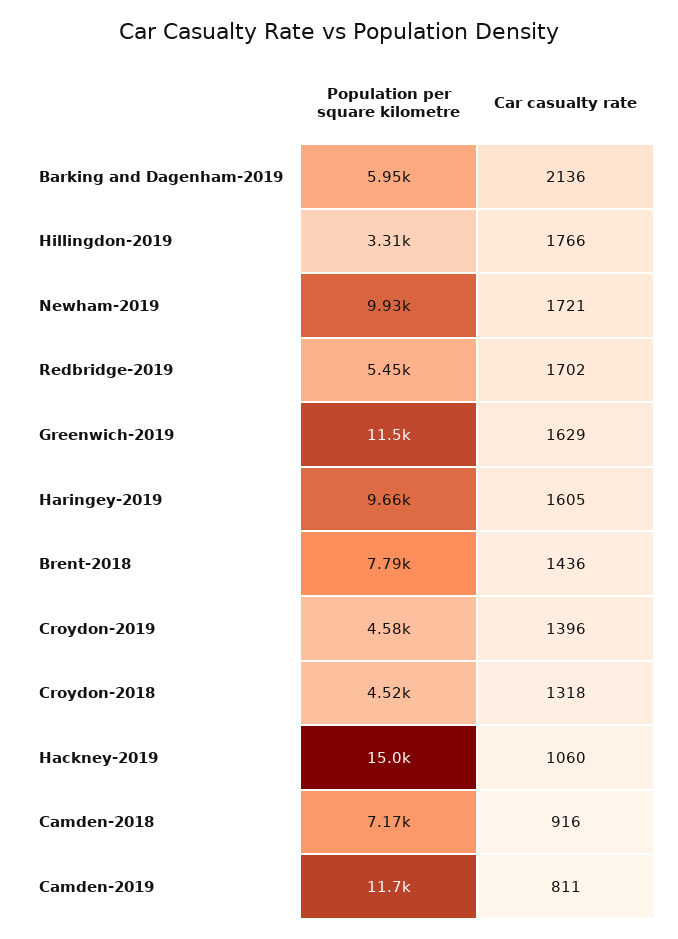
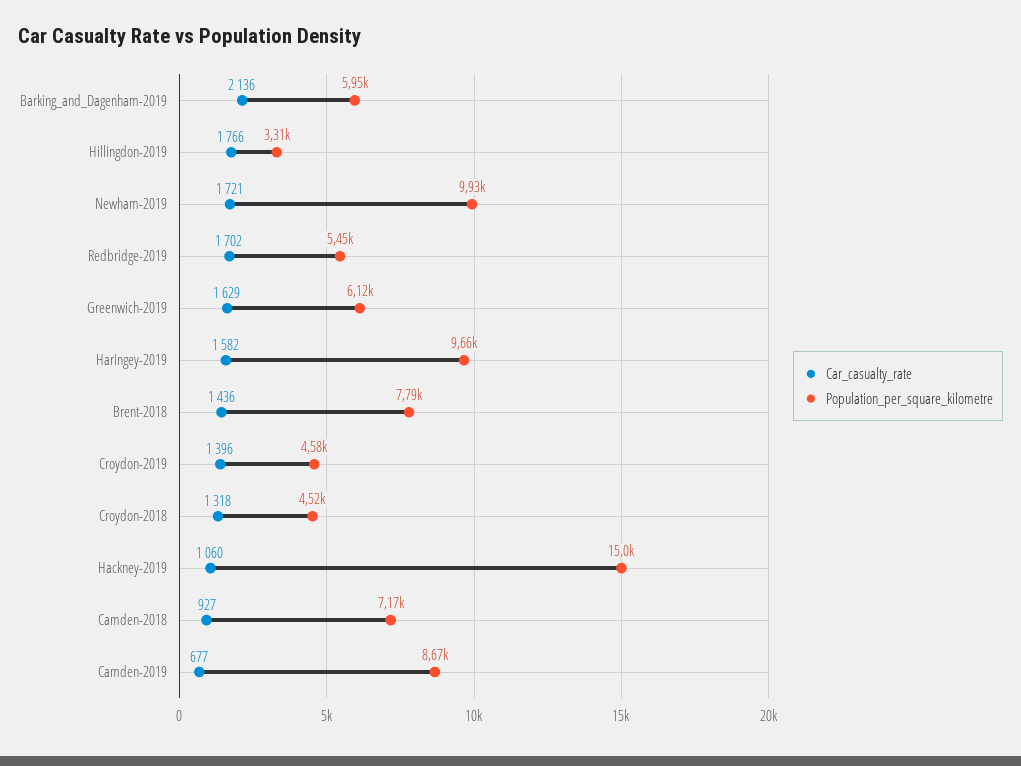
Population per square kilometre, Greenwich-2019: 11500 -> 6120
Car casualty rate, Haringey-2019: 1605 -> 1582
Car casualty rate, Camden-2018: 916 -> 927
Population per square kilometre, Camden-2019: 11700 -> 8670
Car casualty rate, Camden-2019: 811 -> 677

